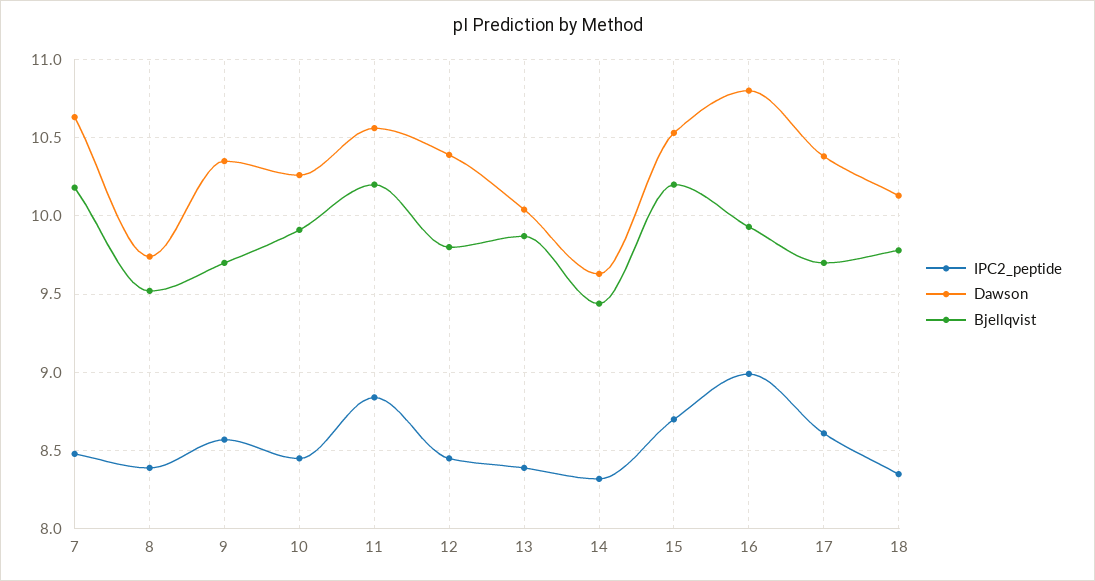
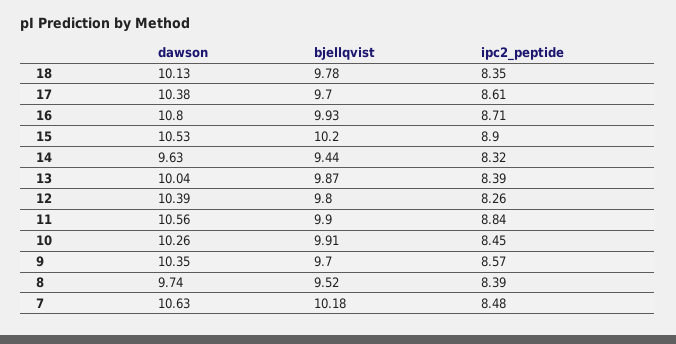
Bjellqvist, 11: 10.2 -> 9.9
IPC2_peptide, 12: 8.45 -> 8.26
IPC2_peptide, 15: 8.7 -> 8.9
IPC2_peptide, 16: 9 -> 8.71

